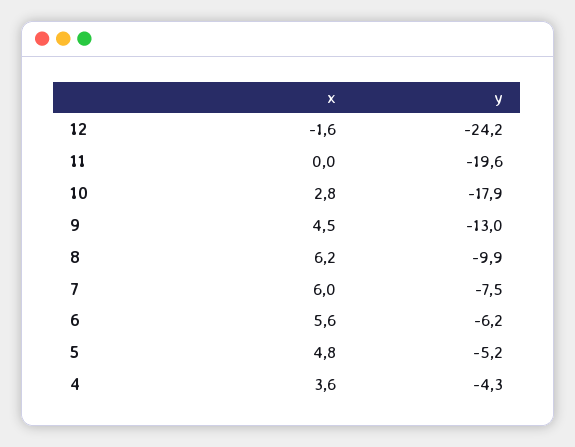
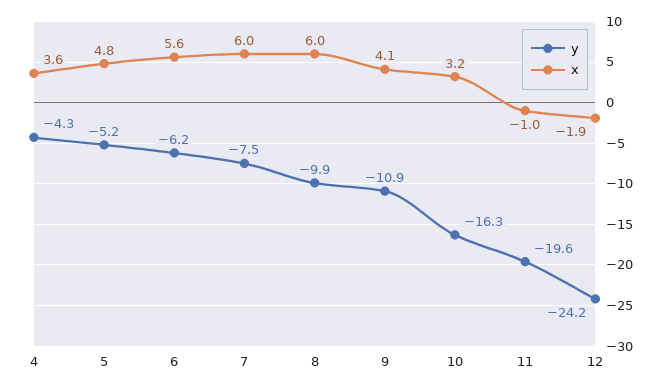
x, 12: -1.6 -> -1.9
x, 11: 0 -> -1
x, 10: 2.8 -> 3.2
y, 10: -17.9 -> -16.3
x, 9: 4.5 -> 4.1
y, 9: -13 -> -10.9
x, 8: 6.2 -> 6

